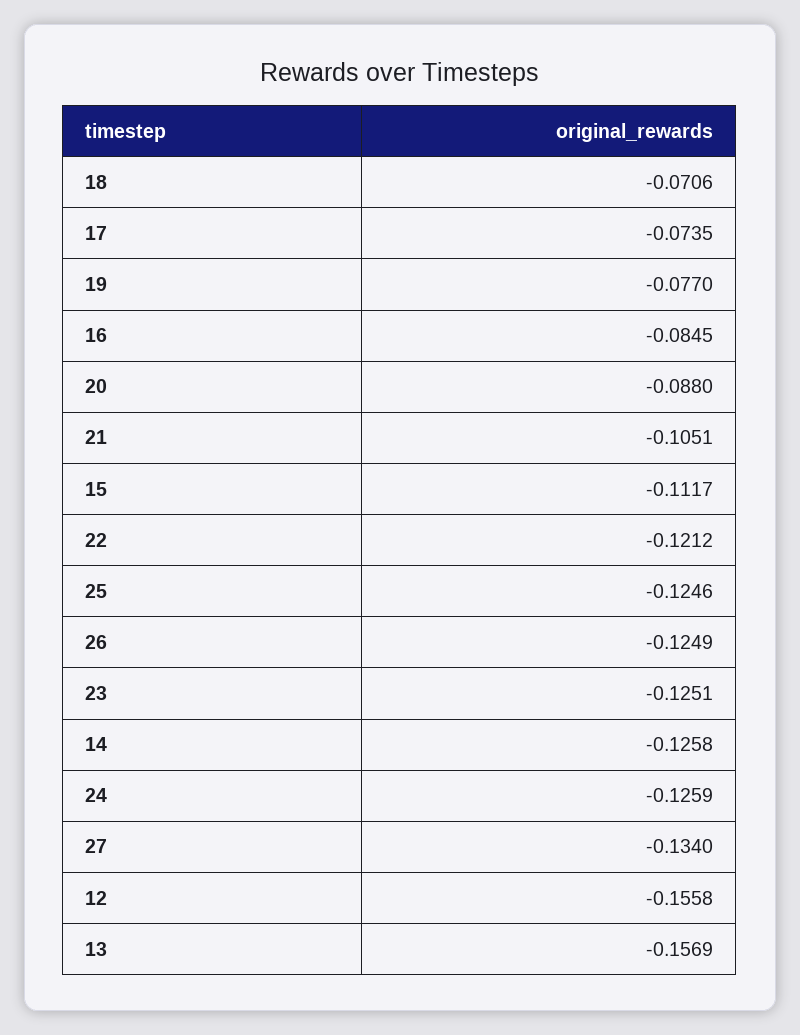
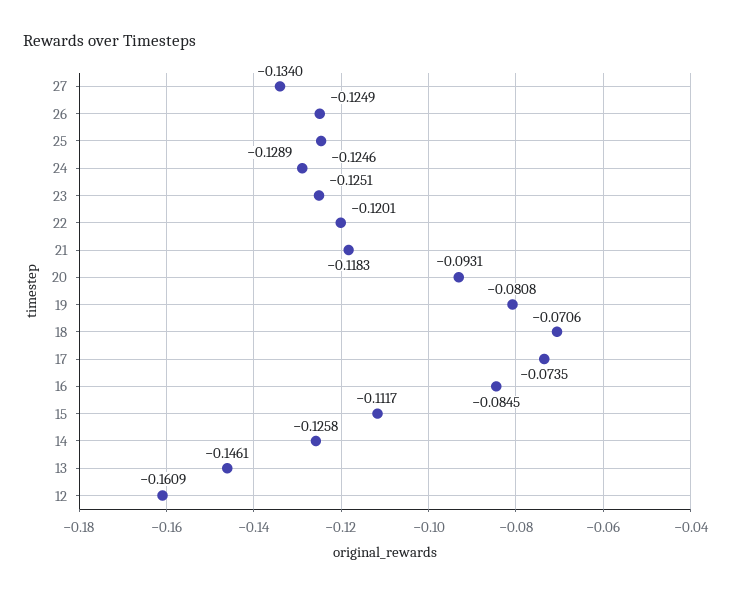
19: -0.077 -> -0.0808
20: -0.088 -> -0.0931
21: -0.1051 -> -0.1183
22: -0.1212 -> -0.1201
24: -0.1259 -> -0.1289
12: -0.1558 -> -0.1609
13: -0.1569 -> -0.1461

